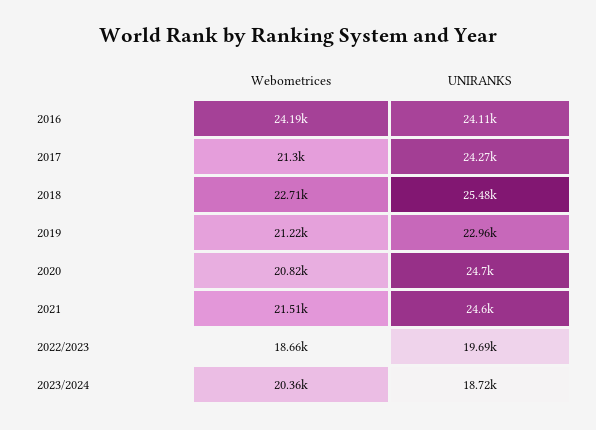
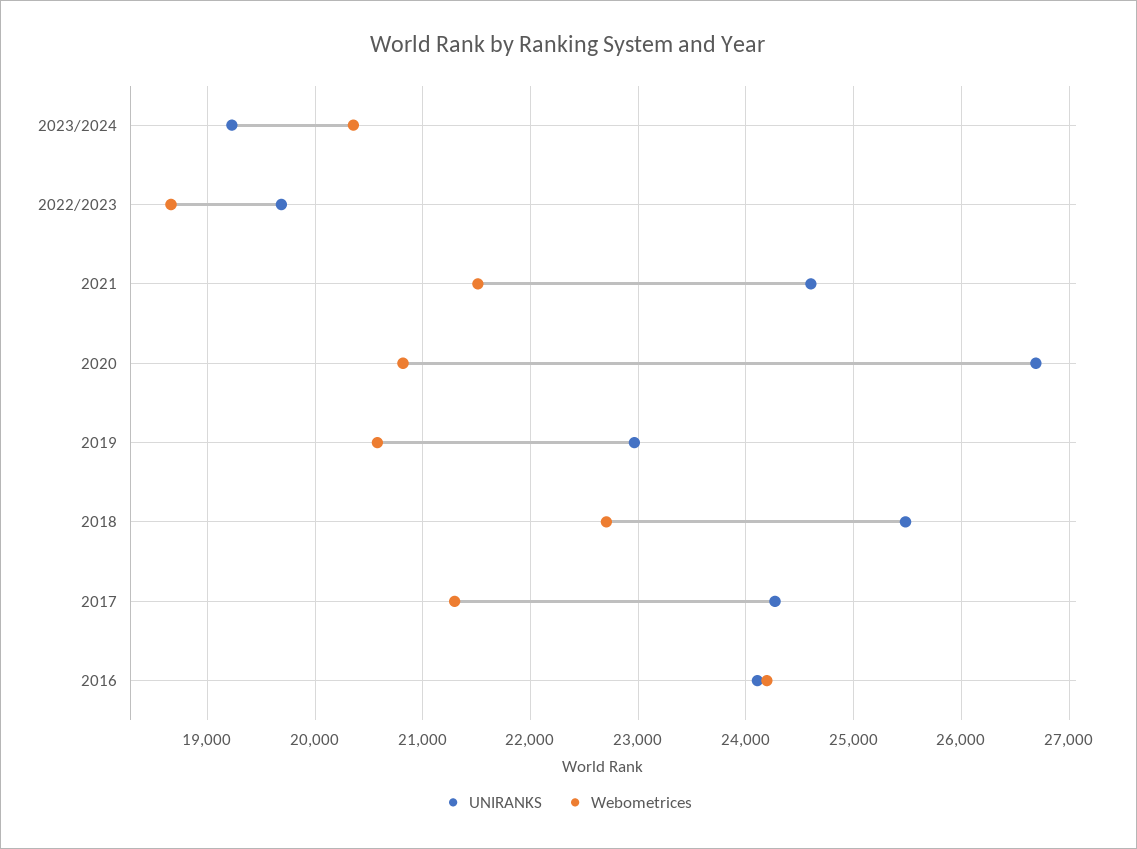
Webometrices, 2019: 21220 -> 20600
UNIRANKS, 2020: 24700 -> 26700
UNIRANKS, 2023/2024: 18720 -> 19200

